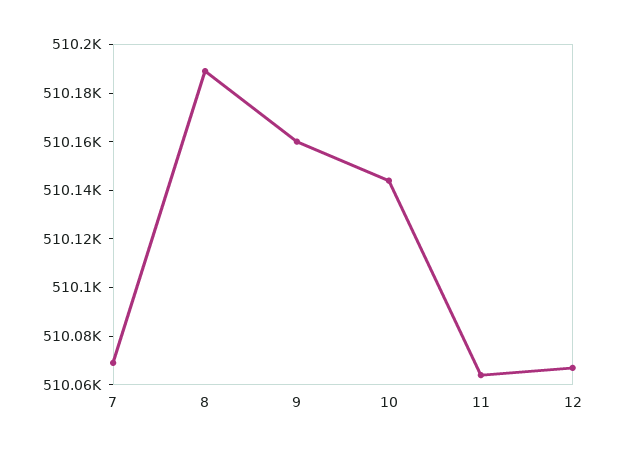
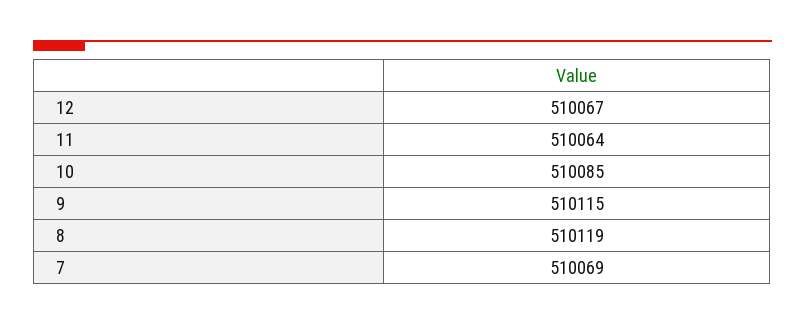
8: 510190 -> 510119
9: 510160 -> 510115
10: 510145 -> 510085

